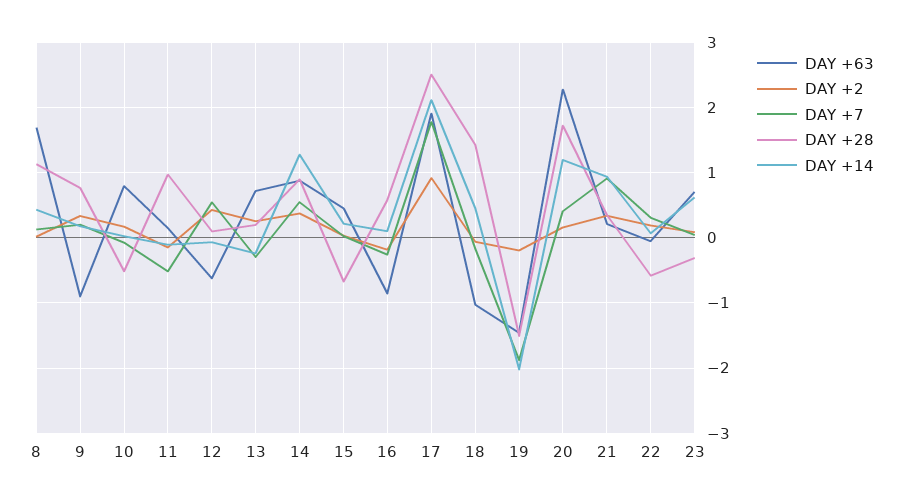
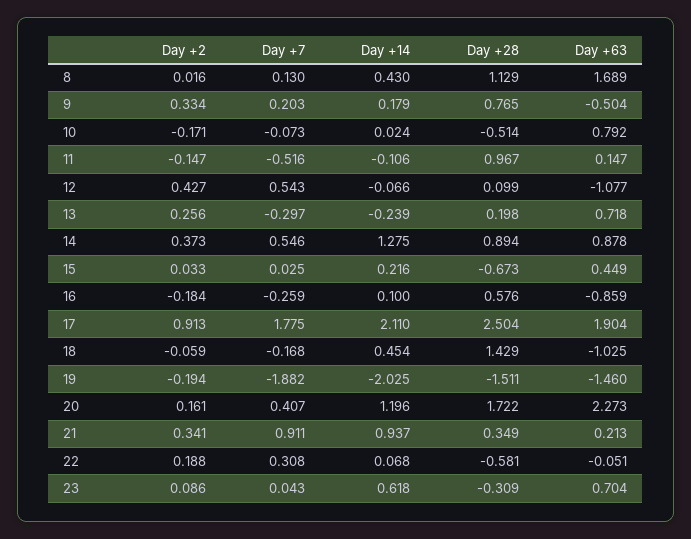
DAY +63, 9: -0.9 -> -0.504
DAY +2, 10: 0.2 -> -0.171
DAY +63, 12: -0.6 -> -1.077

